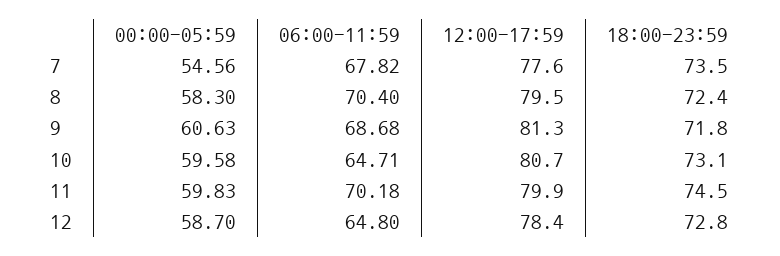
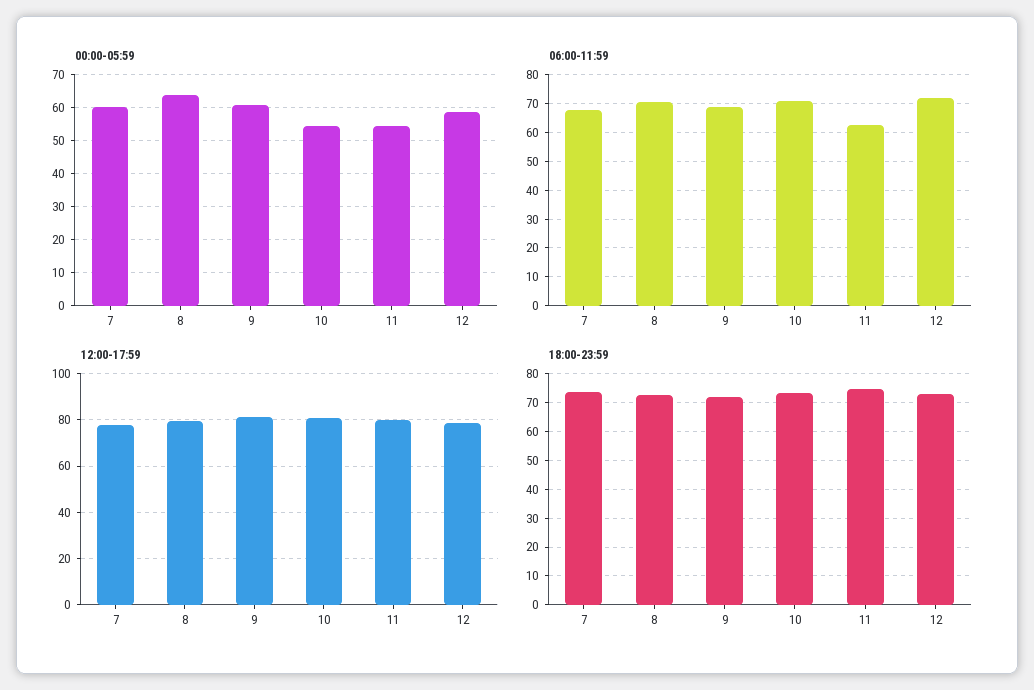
00:00-05:59, 7: 54.56 -> 60
00:00-05:59, 8: 58.3 -> 64
00:00-05:59, 10: 59.58 -> 54
06:00-11:59, 10: 64.71 -> 70
00:00-05:59, 11: 59.83 -> 54
06:00-11:59, 11: 70.18 -> 62.5
06:00-11:59, 12: 64.8 -> 72.5

